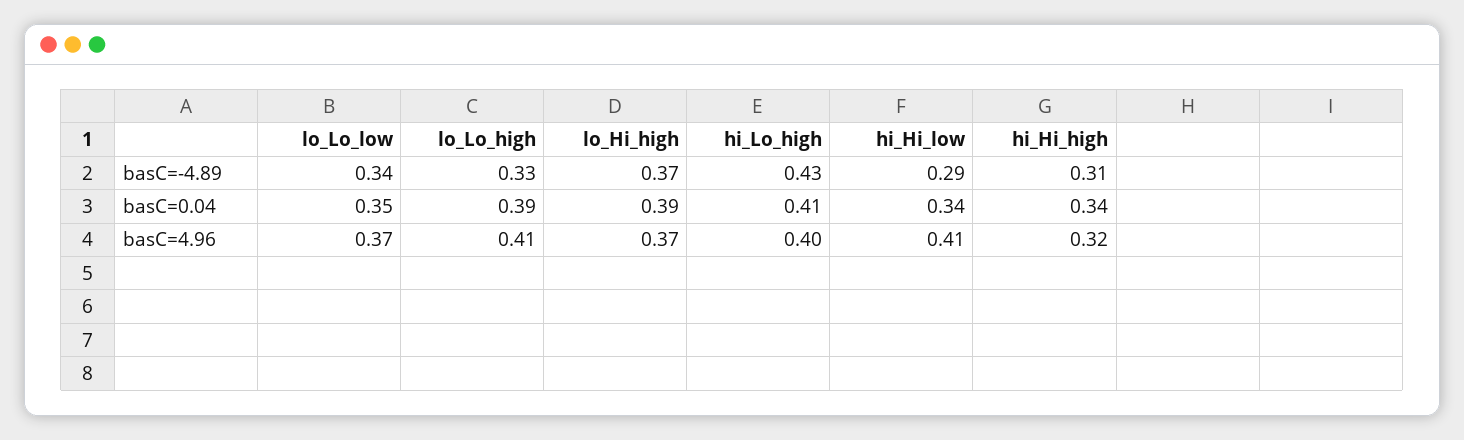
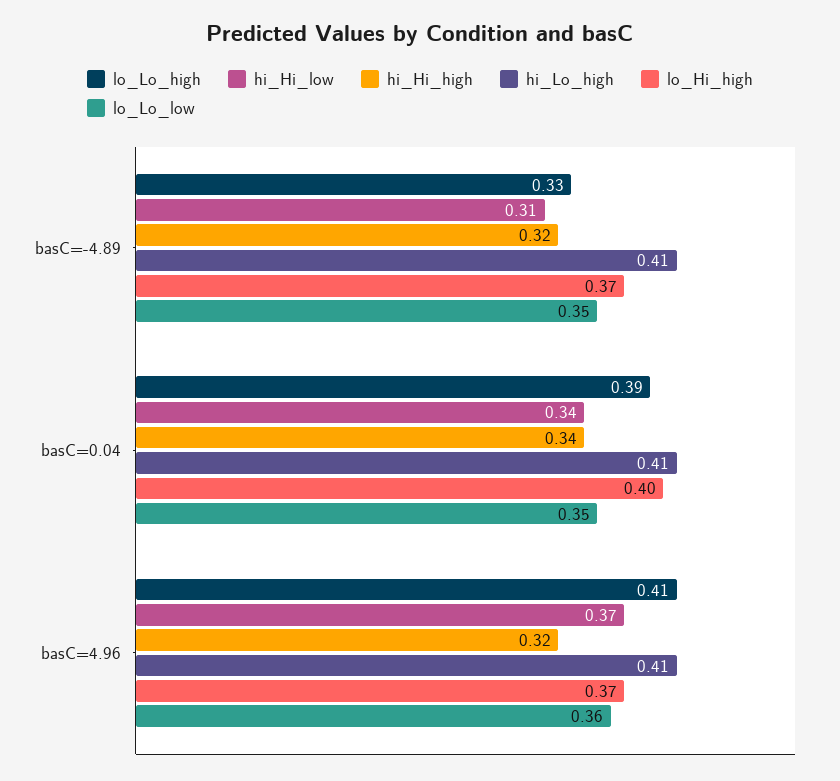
lo_Lo_low, basC=-4.89: 0.34 -> 0.35
hi_Lo_high, basC=-4.89: 0.43 -> 0.41
hi_Hi_low, basC=-4.89: 0.29 -> 0.31
hi_Hi_high, basC=-4.89: 0.31 -> 0.32
lo_Hi_high, basC=0.04: 0.39 -> 0.4
lo_Lo_low, basC=4.96: 0.37 -> 0.36
hi_Lo_high, basC=4.96: 0.4 -> 0.41
hi_Hi_low, basC=4.96: 0.41 -> 0.37

